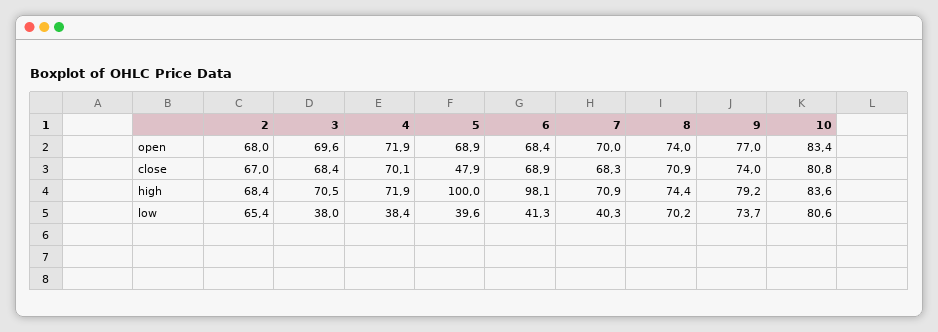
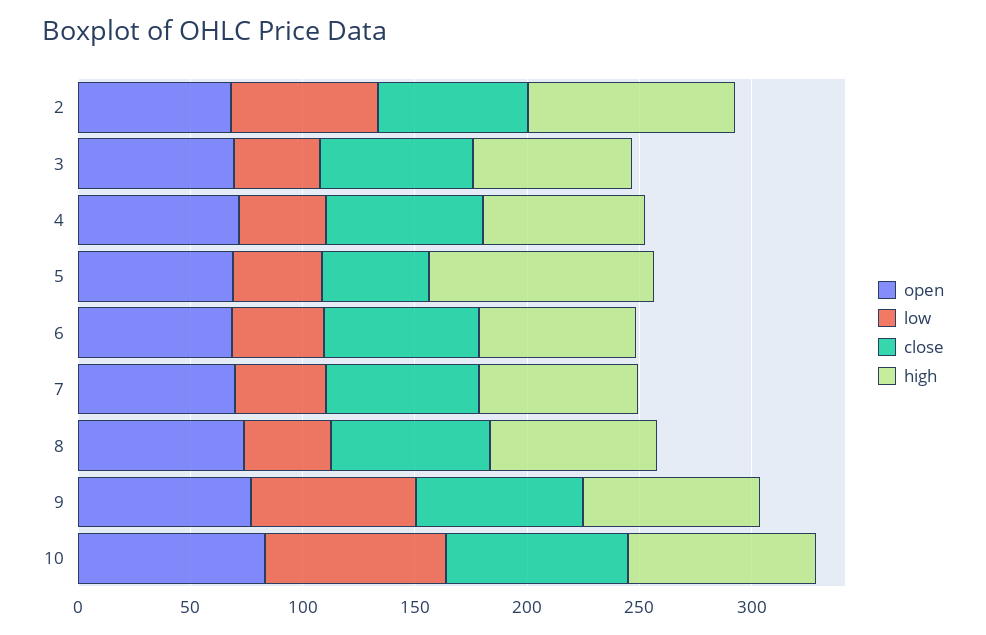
high, 2: 68.4 -> 90
high, 6: 98.1 -> 70
low, 8: 70.2 -> 40

